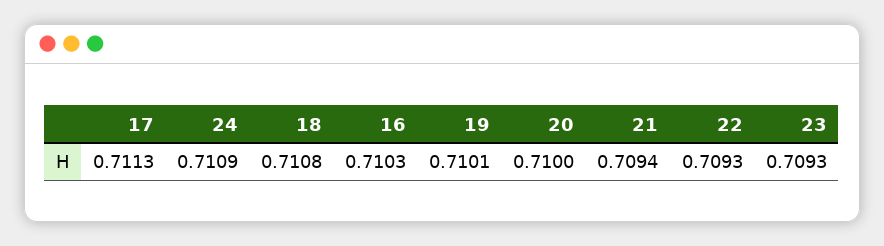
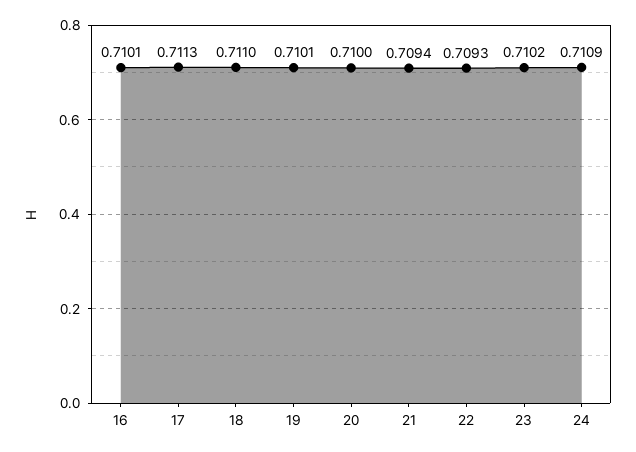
18: 0.7108 -> 0.711
16: 0.7103 -> 0.7101
23: 0.7093 -> 0.7102

